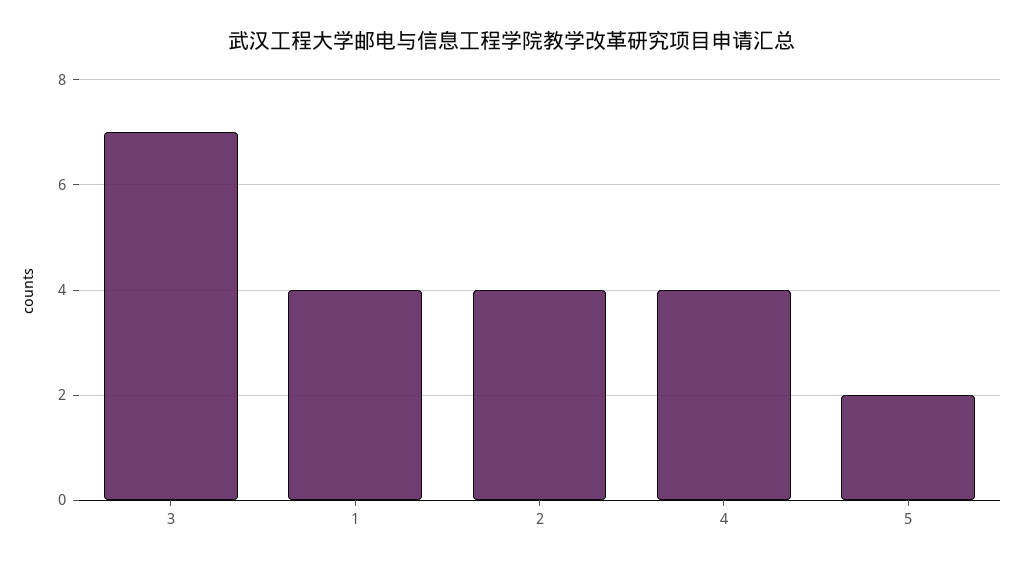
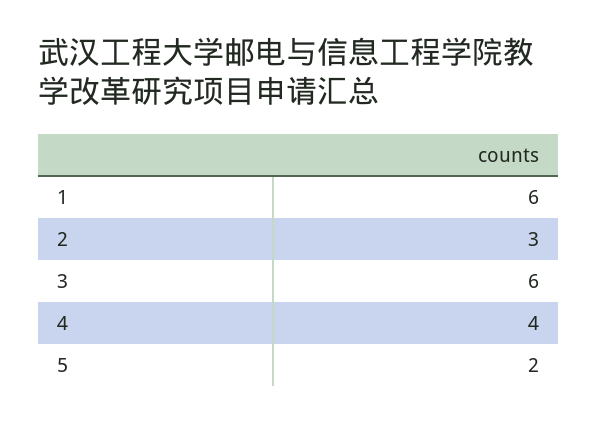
3: 7 -> 6
1: 4 -> 6
2: 4 -> 3

